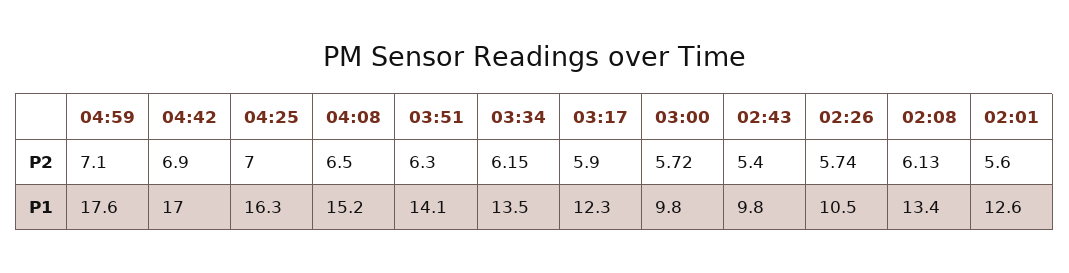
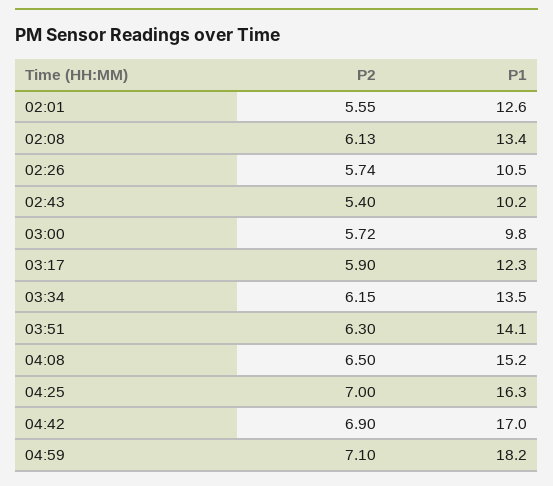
02:01, P2: 5.6 -> 5.55
04:59, P1: 17.6 -> 18.2
02:43, P1: 9.8 -> 10.2

